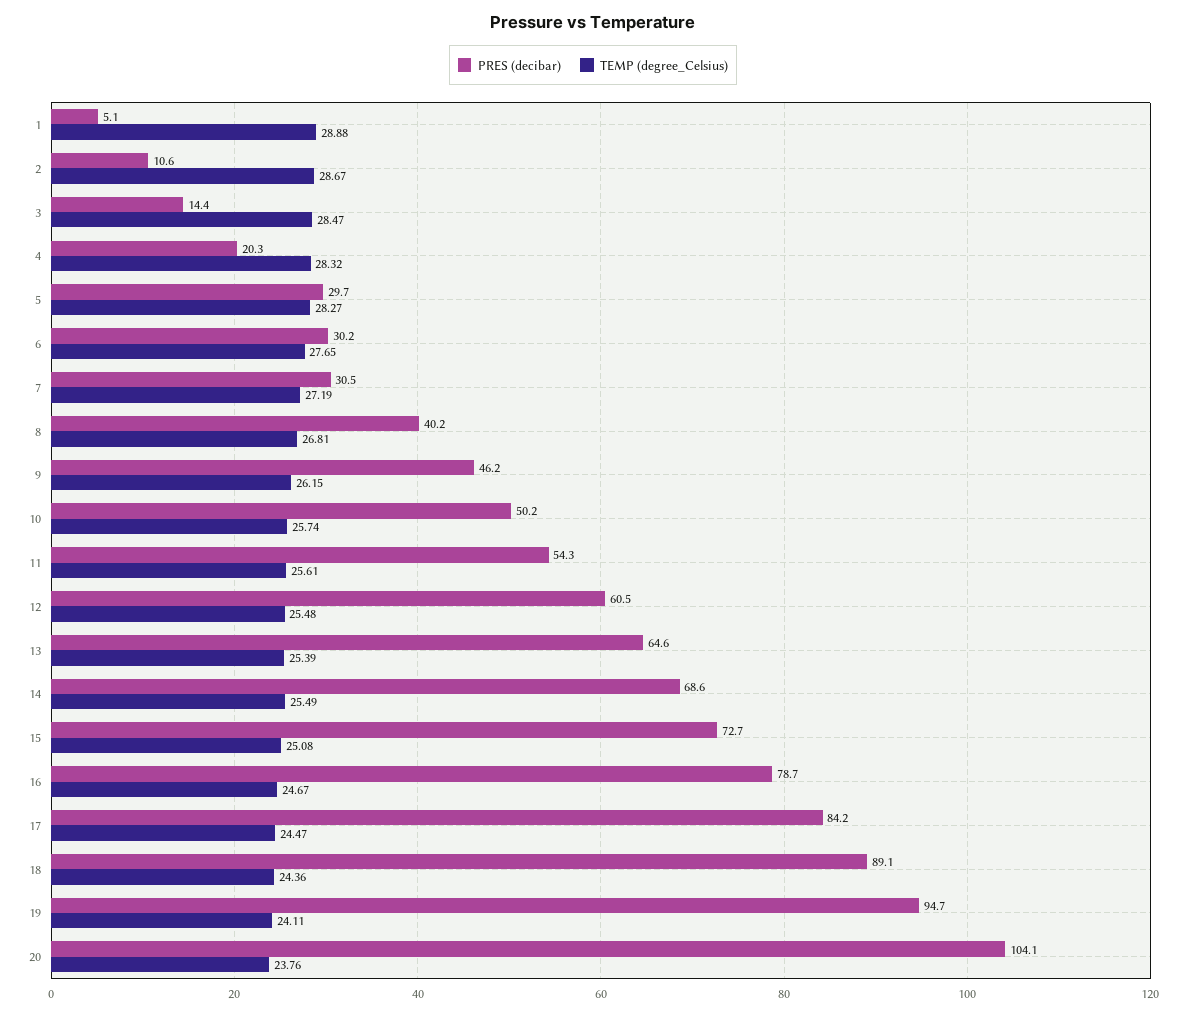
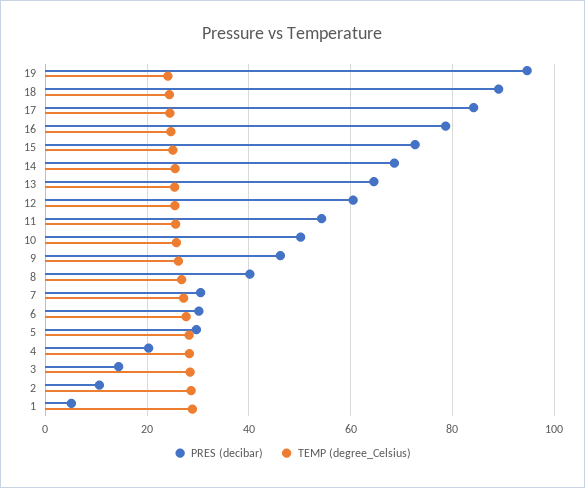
PRES (decibar), 20: 104.1 -> none
TEMP (degree_Celsius), 20: 23.76 -> none

